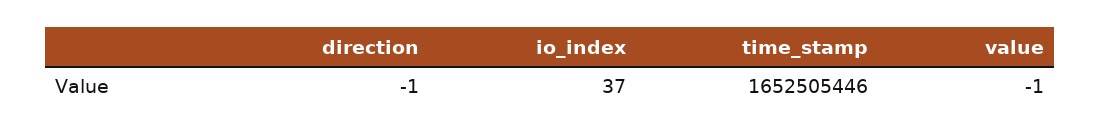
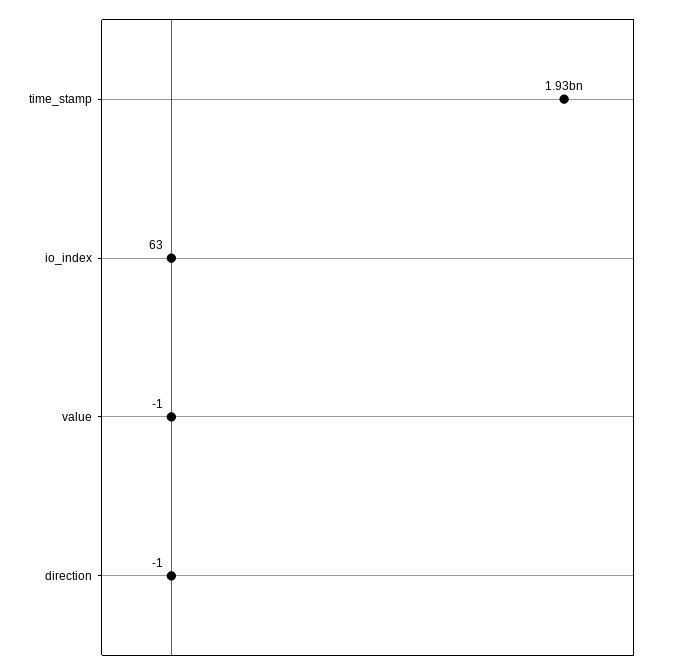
io_index: 37 -> 63
time_stamp: 1652505446 -> 1930000000

